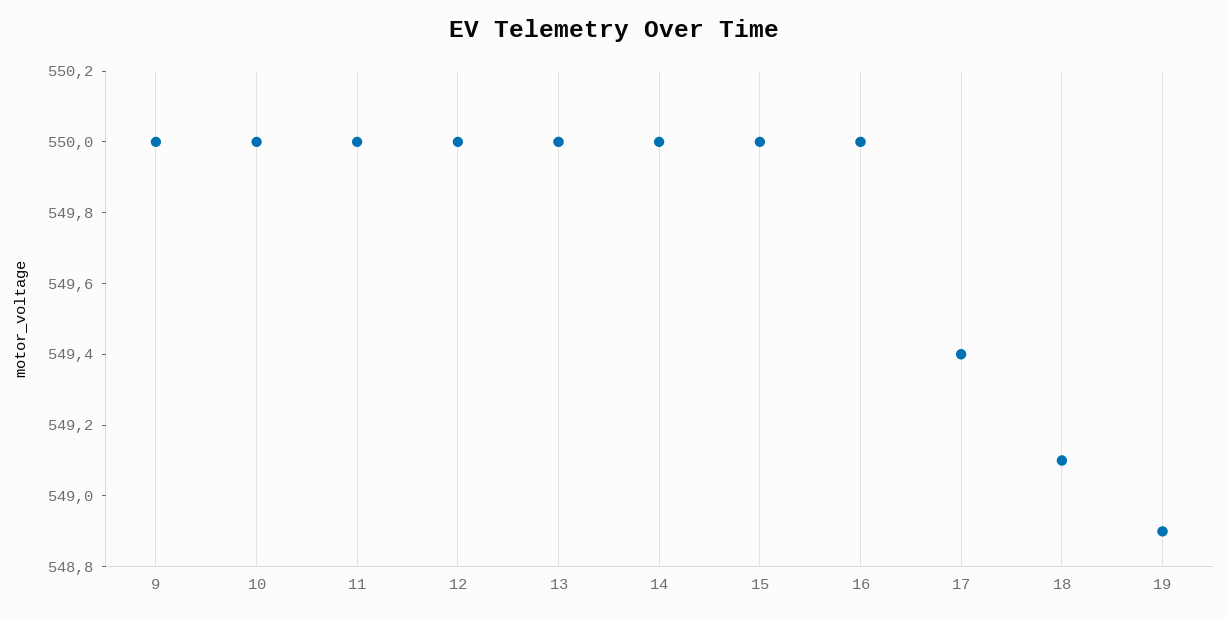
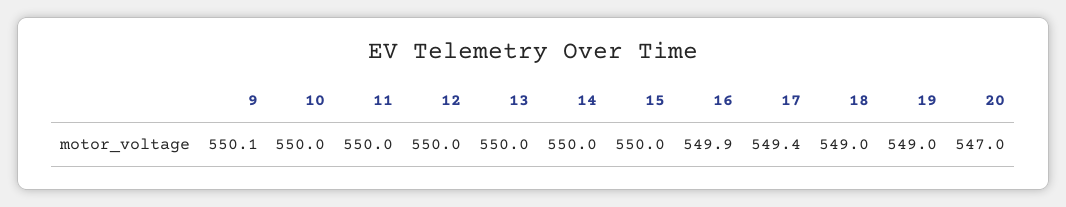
9: 550 -> 550.1
16: 550 -> 549.9
18: 549.1 -> 549
19: 548.9 -> 549
20: none -> 547

